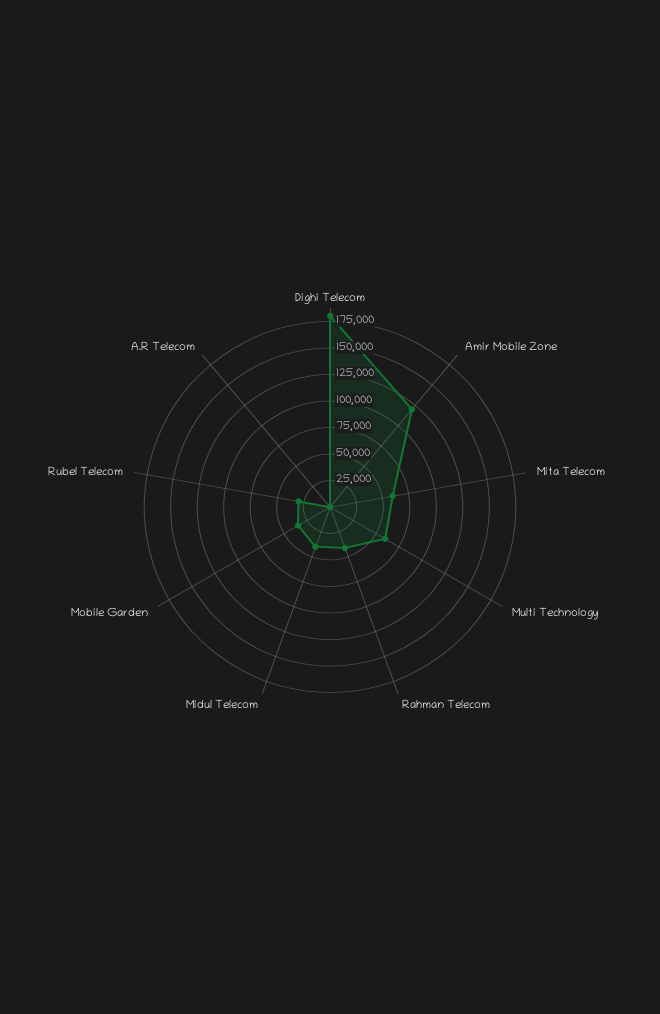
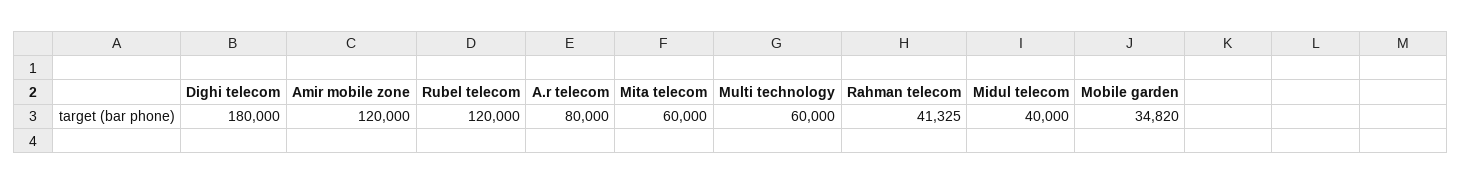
Rubel Telecom: 25000 -> 120000
A.R Telecom: 0 -> 80000

